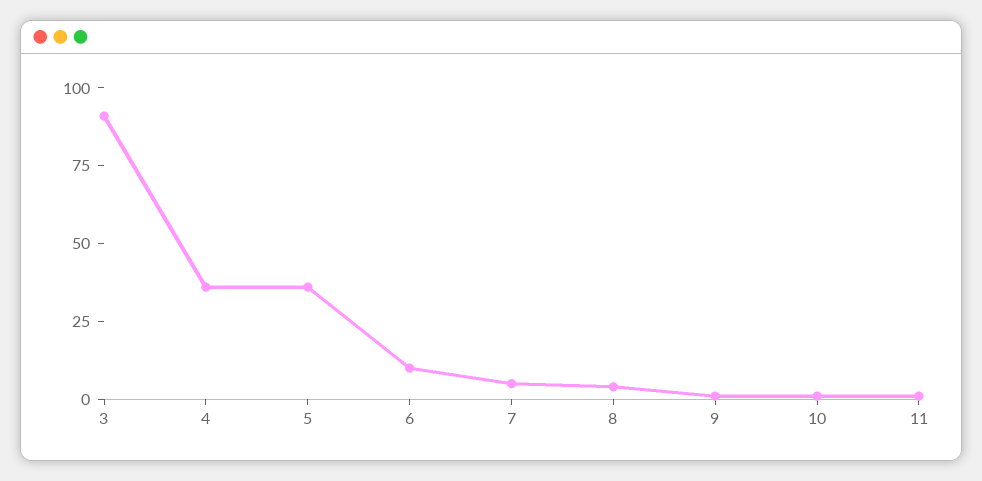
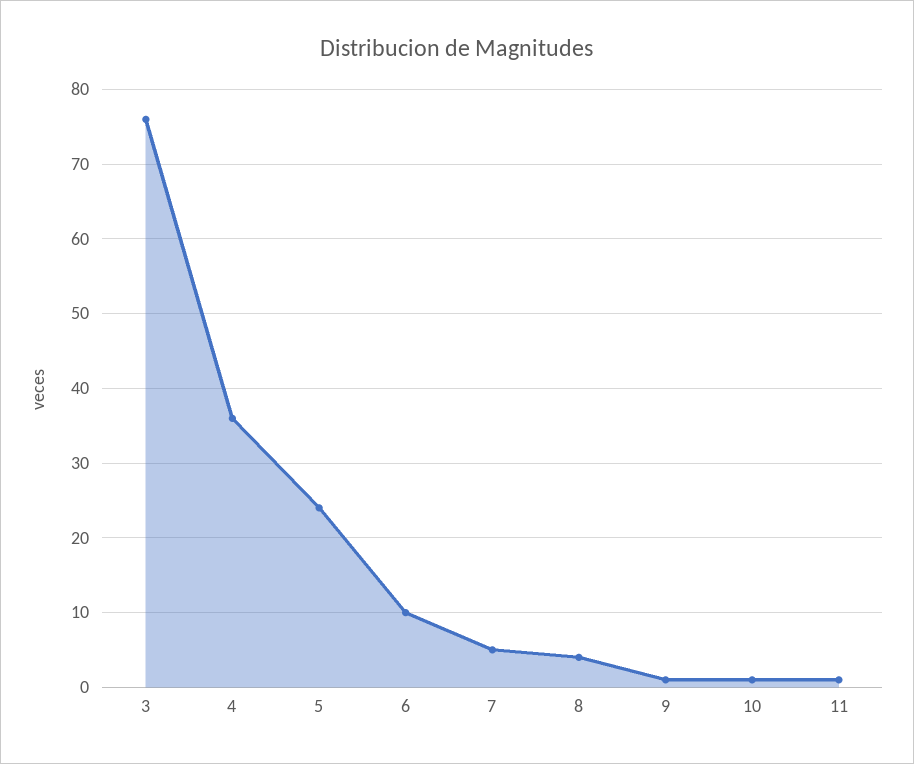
3: 90 -> 76
5: 35 -> 24

